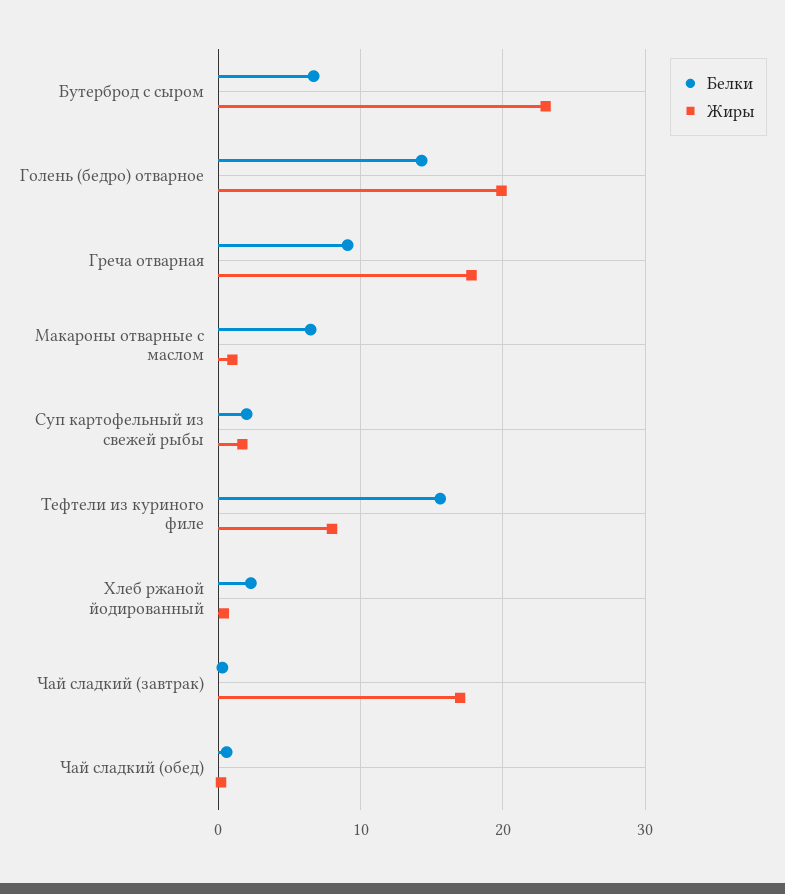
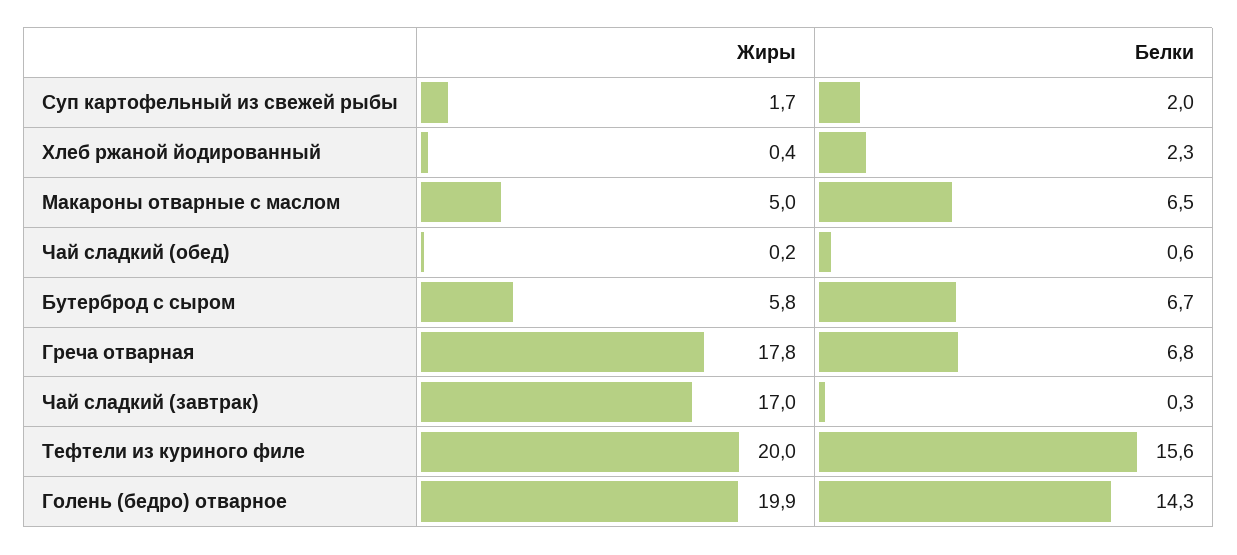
Жиры, Бутерброд с сыром: 23 -> 5.8
Белки, Греча отварная: 9 -> 6.8
Жиры, Макароны отварные с маслом: 1 -> 5
Жиры, Тефтели из куриного филе: 8 -> 20

